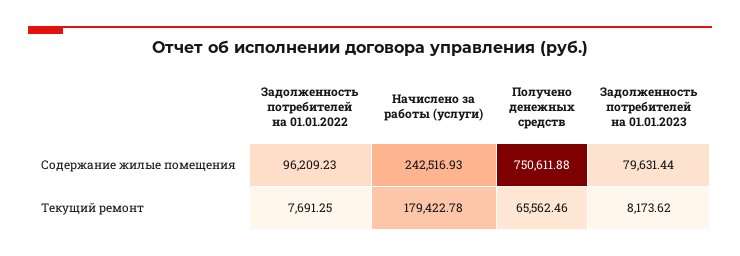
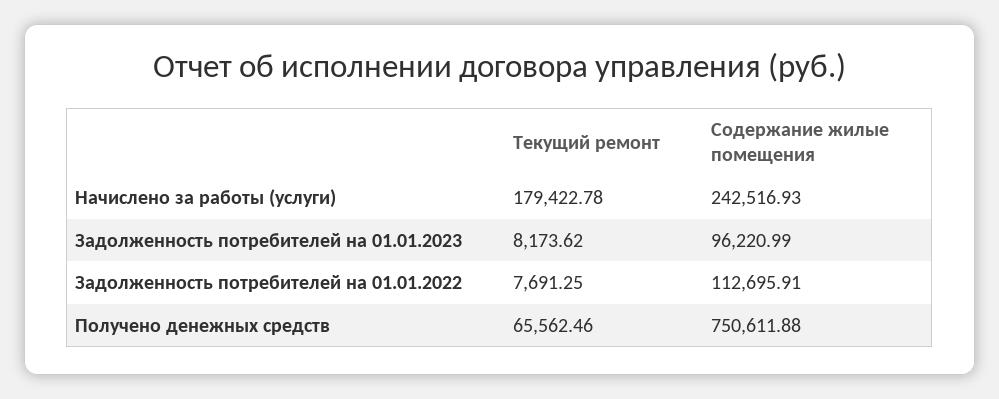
Задолженность потребителей на 01.01.2022, Содержание жилые помещения: 96209.23 -> 112695.91
Задолженность потребителей на 01.01.2023, Содержание жилые помещения: 79631.44 -> 96220.99

